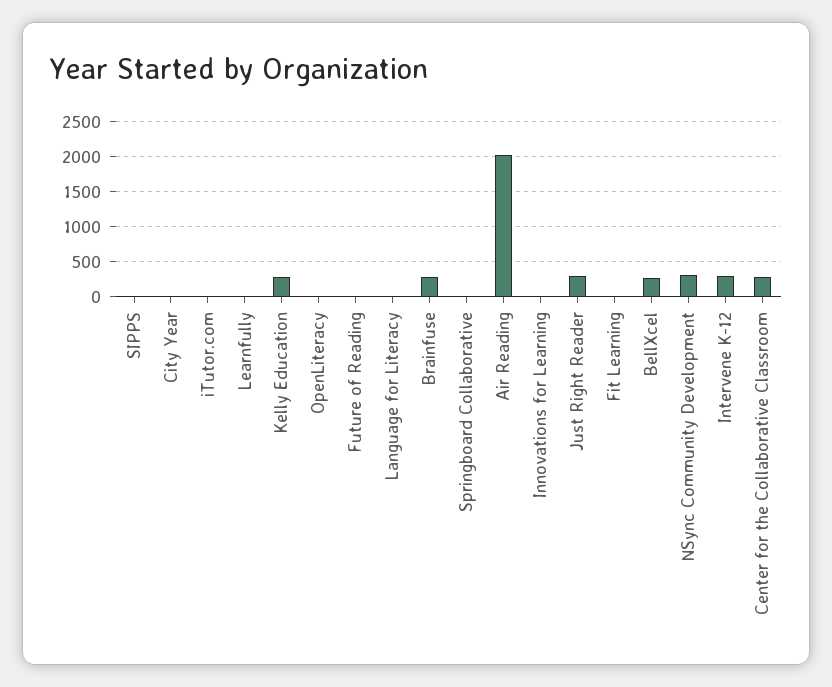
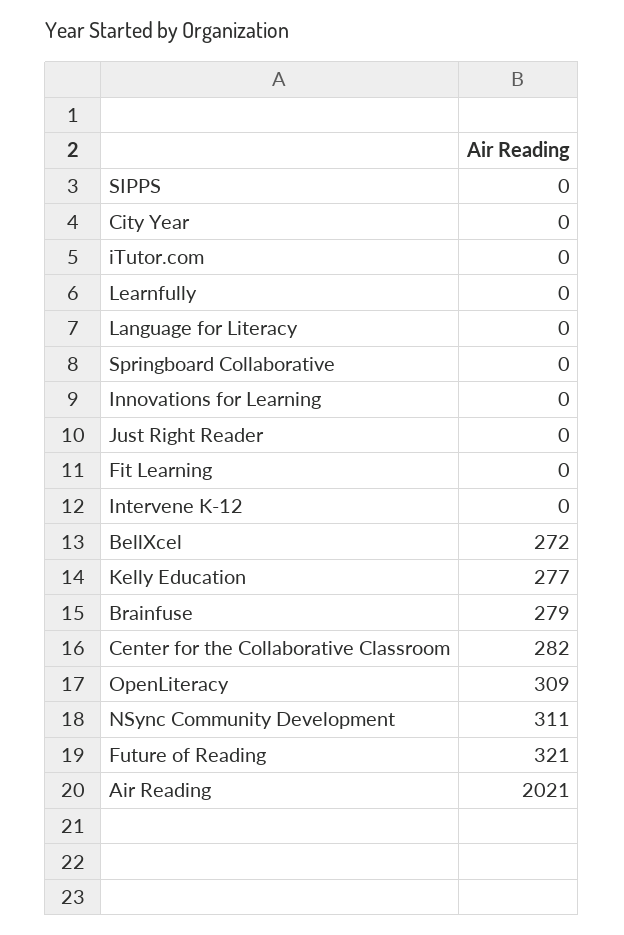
OpenLiteracy: 0 -> 309
Future of Reading: 0 -> 321
Just Right Reader: 300 -> 0
Intervene K-12: 300 -> 0

